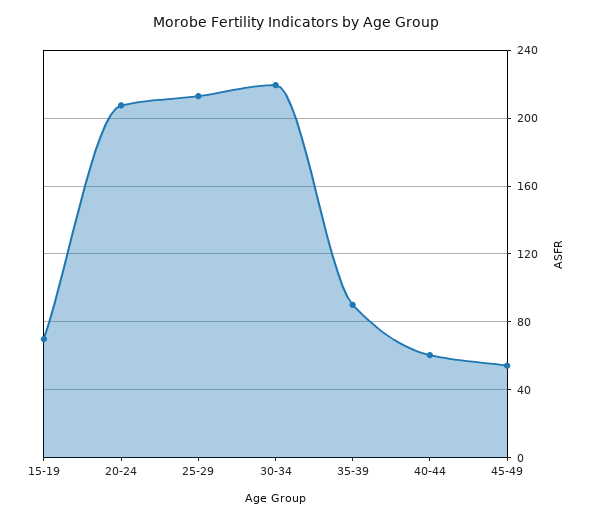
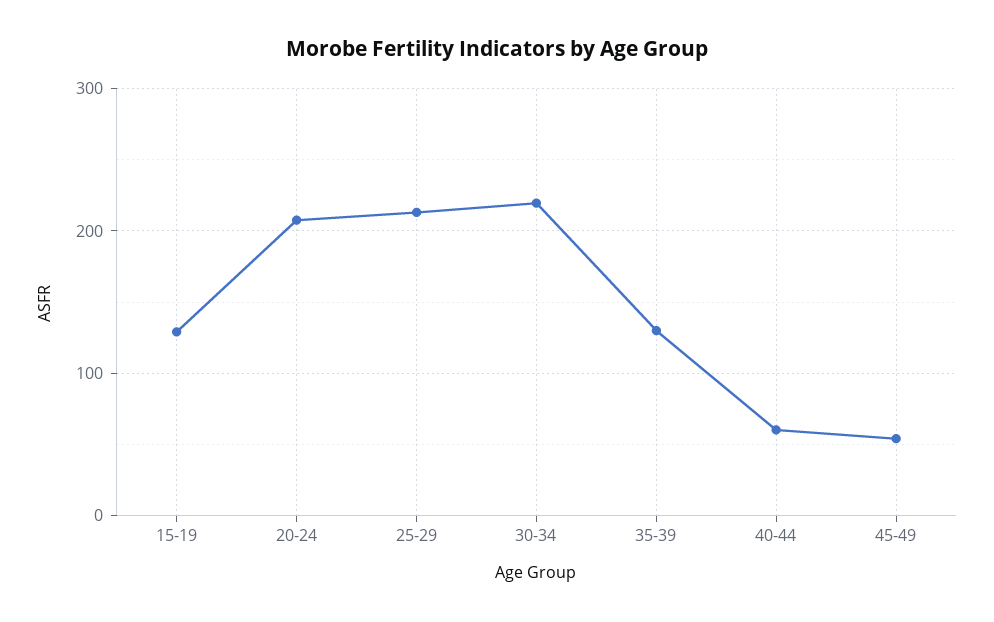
15-19: 70 -> 130
35-39: 90 -> 130

